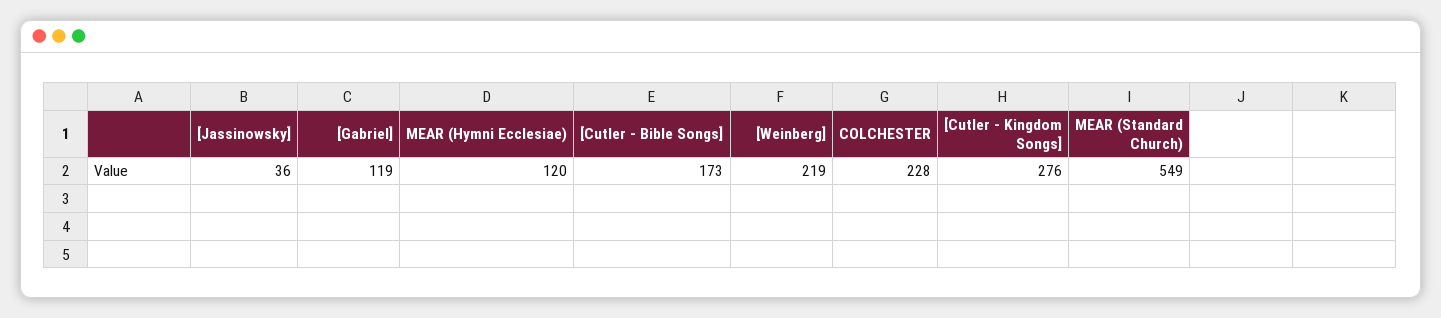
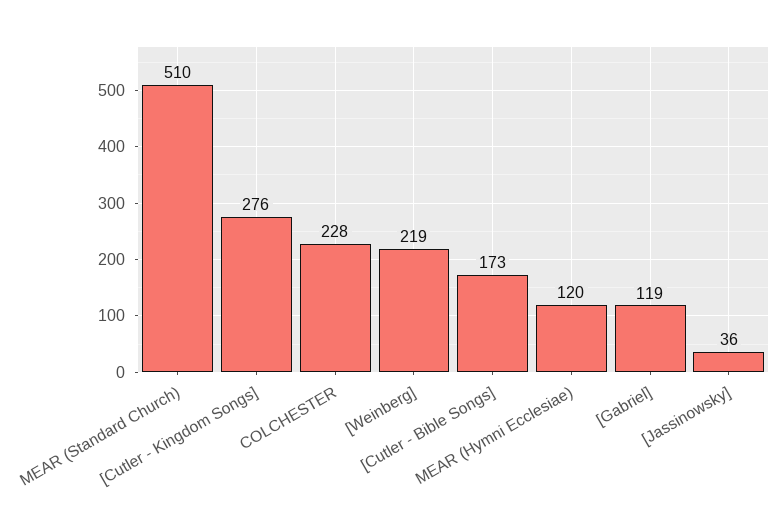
MEAR (Standard Church): 549 -> 510

